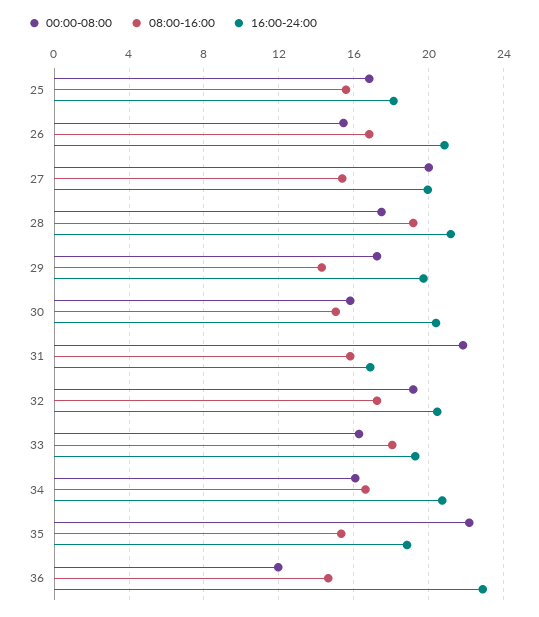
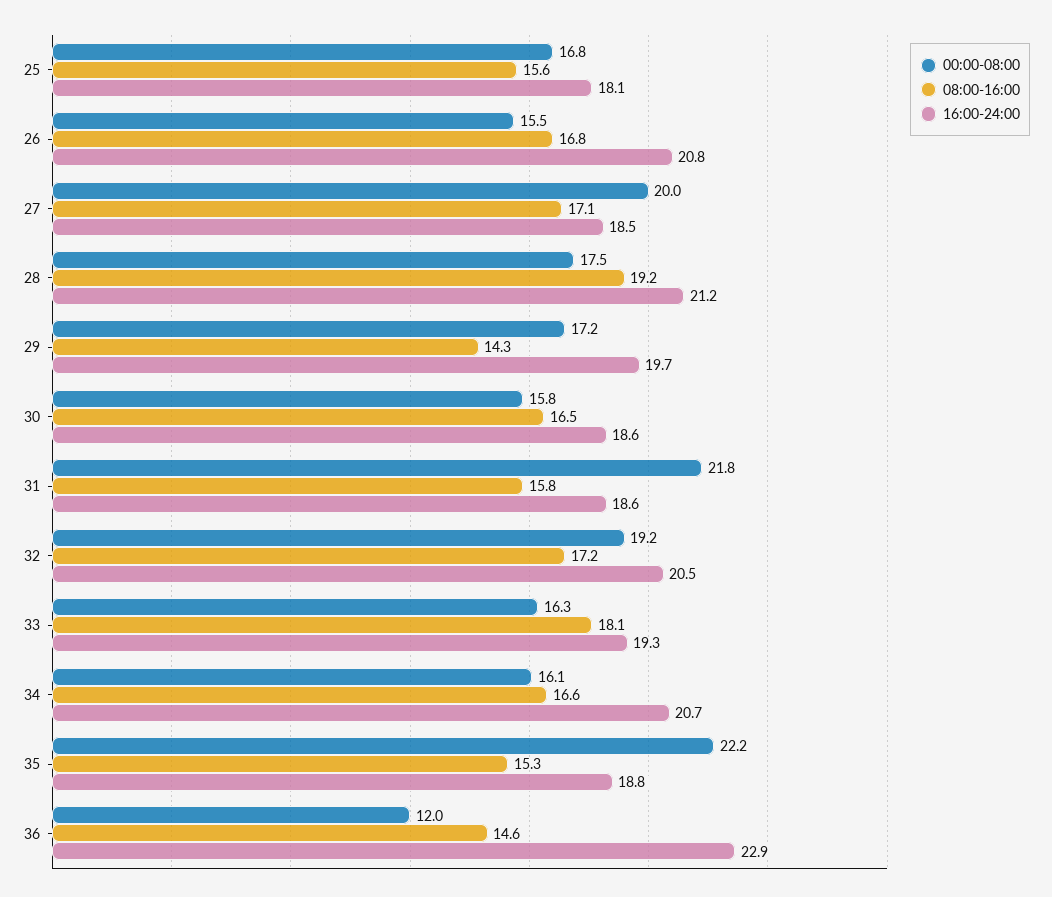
08:00-16:00, 27: 15.5 -> 17.1
16:00-24:00, 27: 20 -> 18.5
08:00-16:00, 30: 15 -> 16.5
16:00-24:00, 30: 20.5 -> 18.6
16:00-24:00, 31: 17 -> 18.6

